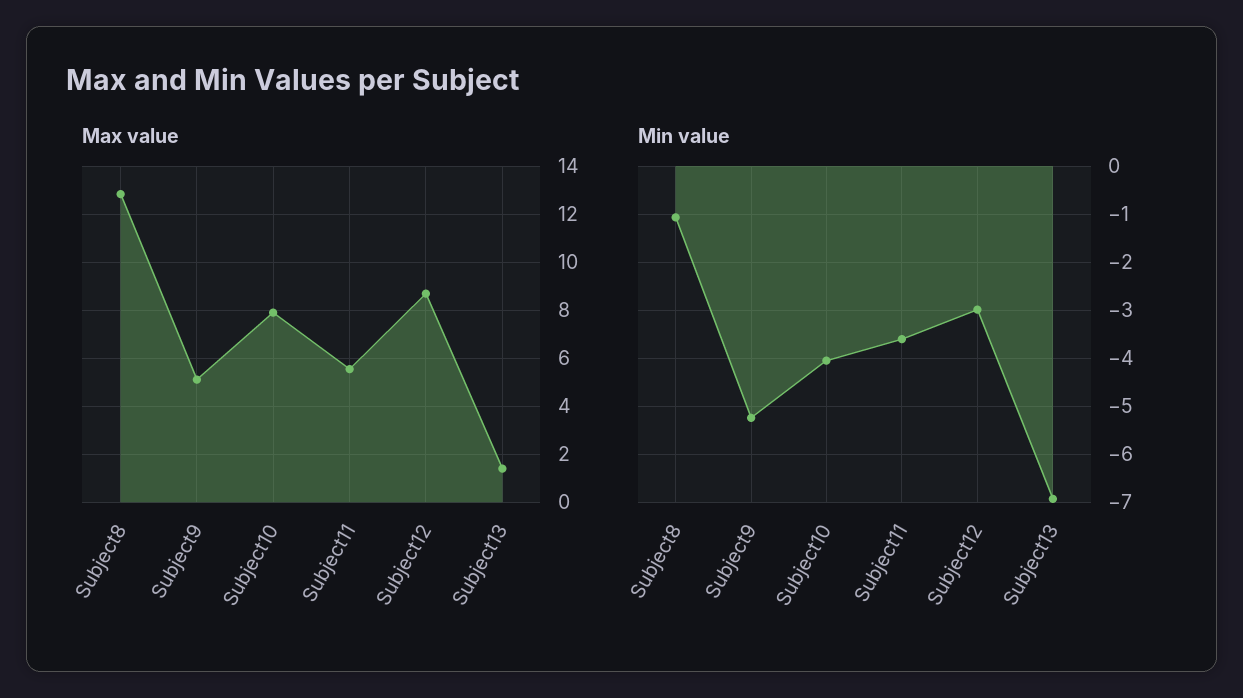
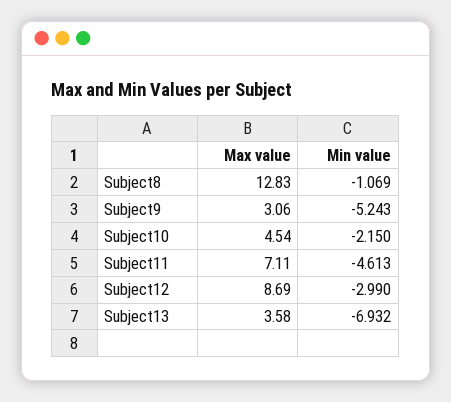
Max value, Subject9: 5 -> 3.06
Max value, Subject10: 8 -> 4.54
Max value, Subject11: 5.5 -> 7.11
Max value, Subject13: 1.5 -> 3.58
Min value, Subject10: -4 -> -2.15
Min value, Subject11: -3.6 -> -4.613

